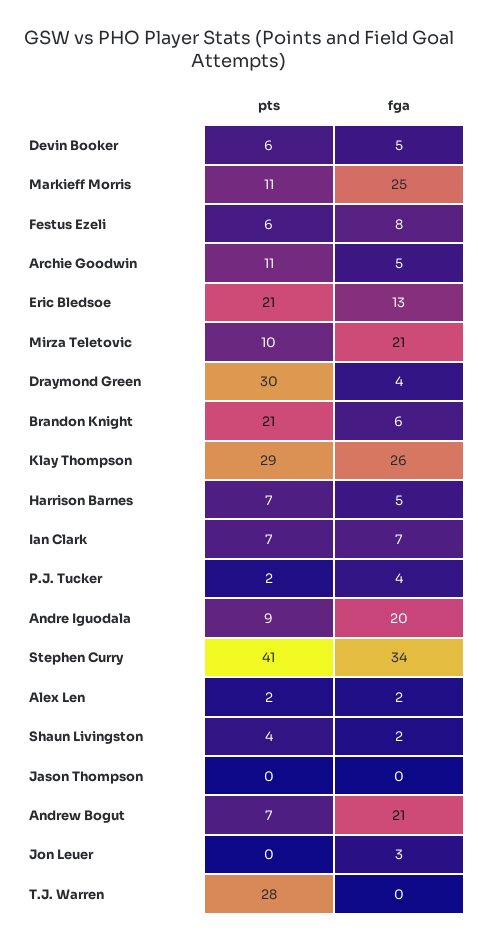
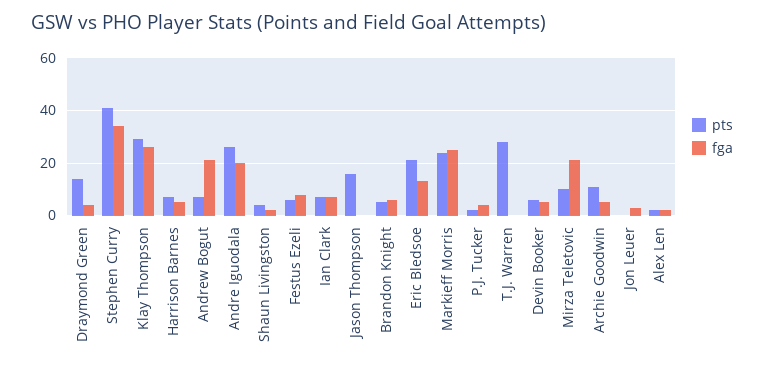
pts, Markieff Morris: 11 -> 25
pts, Draymond Green: 30 -> 15
pts, Brandon Knight: 21 -> 5
pts, Andre Iguodala: 9 -> 25
pts, Jason Thompson: 0 -> 15

